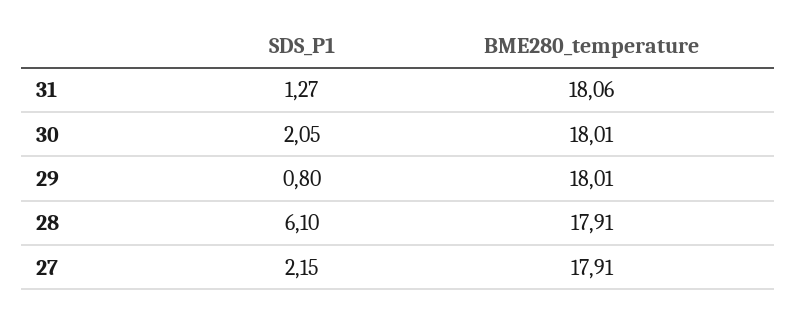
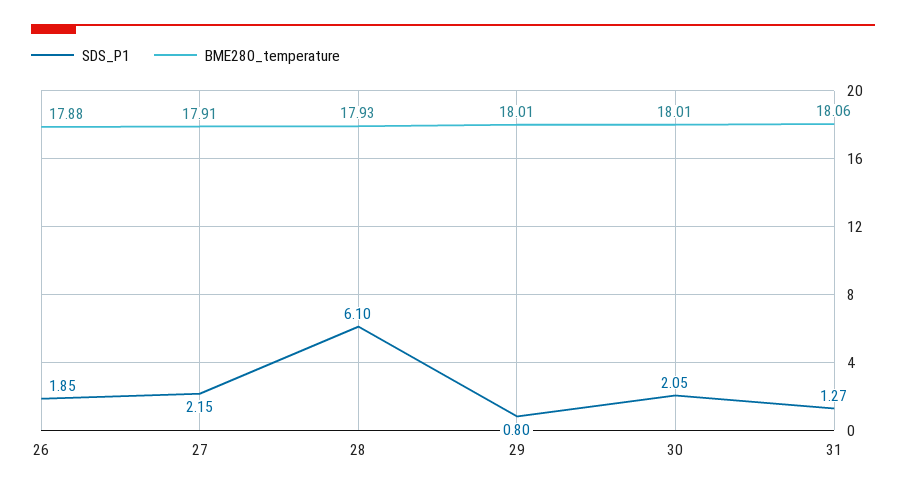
BME280_temperature, 28: 17.91 -> 17.93
SDS_P1, 26: none -> 1.85
BME280_temperature, 26: none -> 17.88

